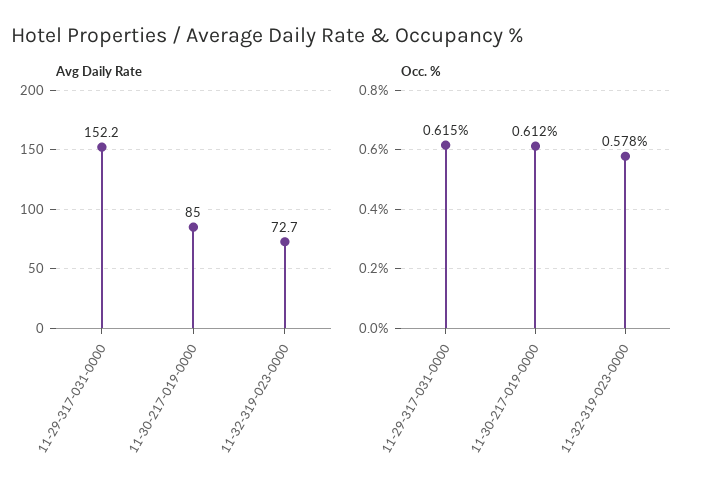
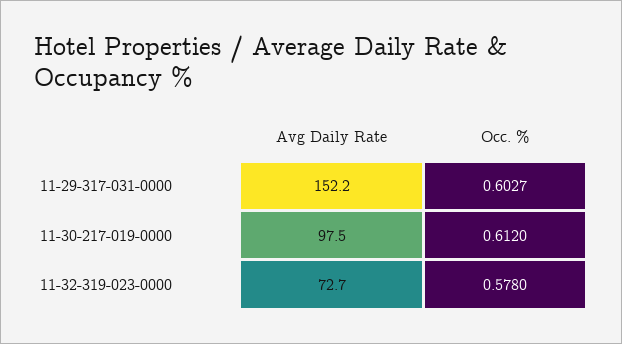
Avg Daily Rate, 11-30-217-019-0000: 85 -> 97.5
Occ. %, 11-29-317-031-0000: 0.615 -> 0.6027

